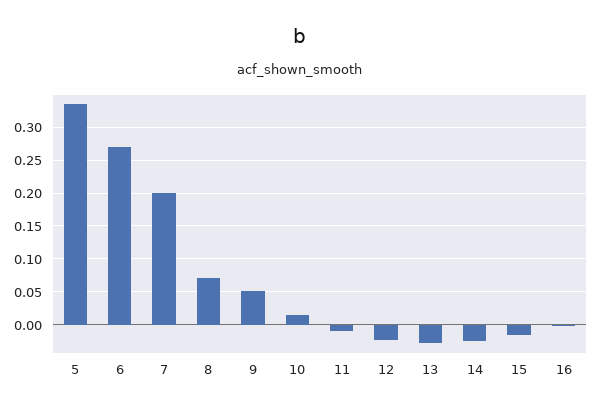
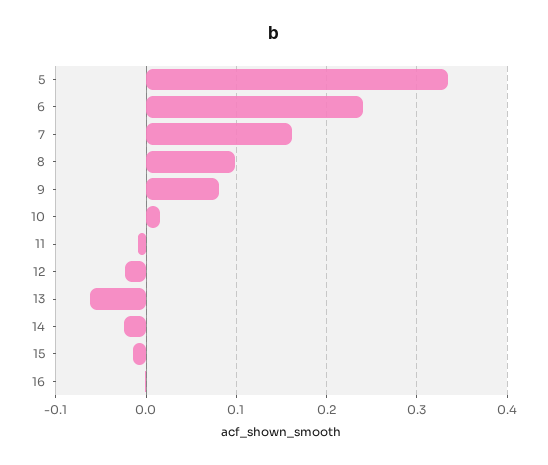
6: 0.27 -> 0.24
7: 0.2 -> 0.16
8: 0.07 -> 0.1
9: 0.05 -> 0.08
13: -0.03 -> -0.06

